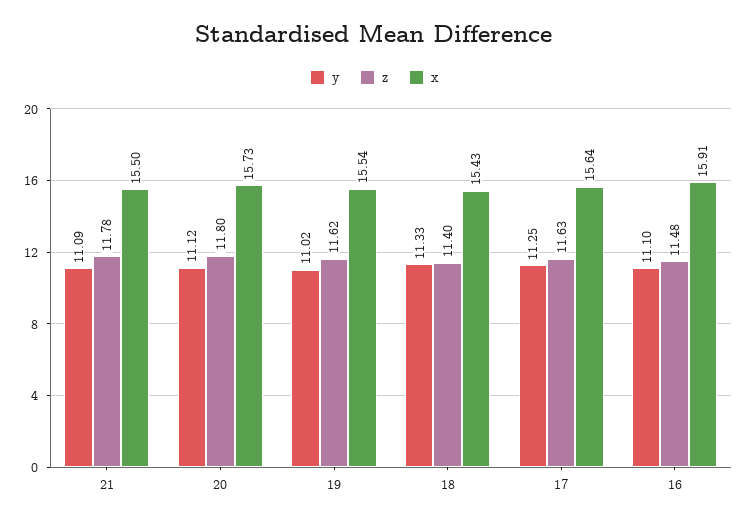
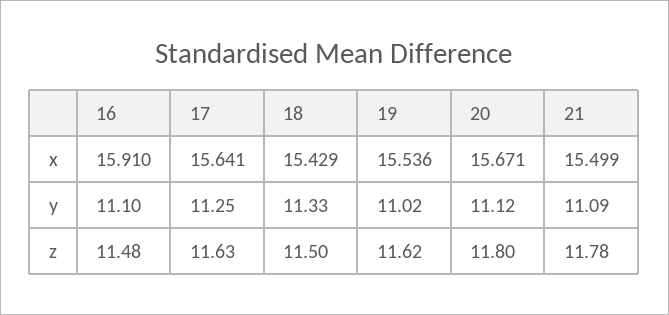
x, 20: 15.73 -> 15.671
z, 18: 11.4 -> 11.5

